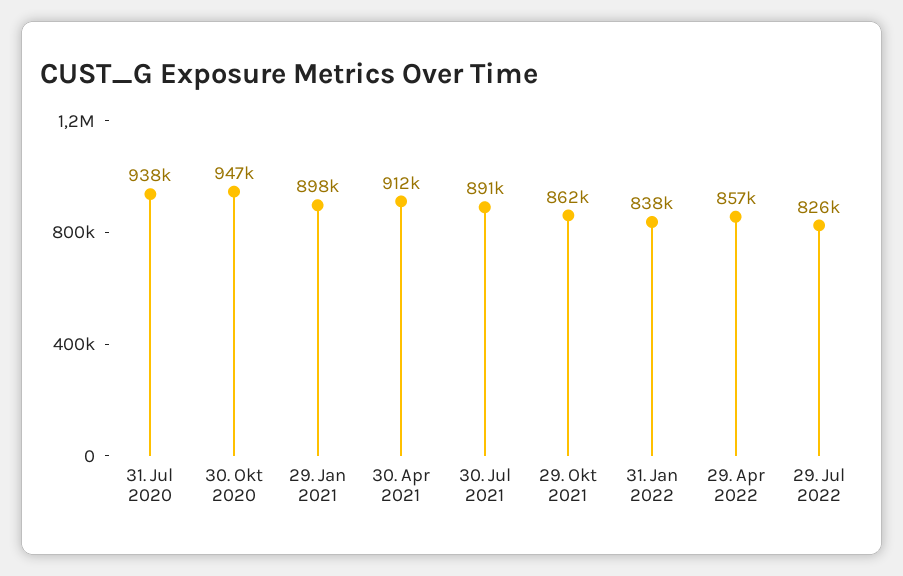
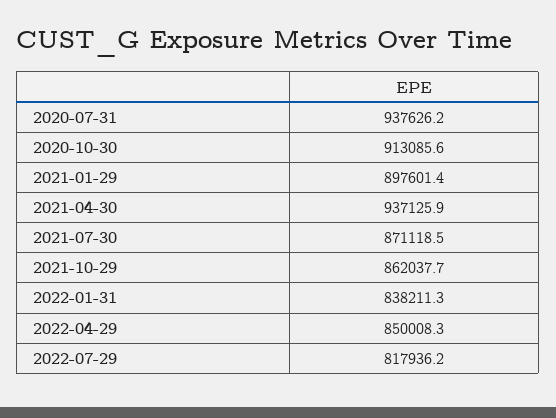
30. Okt 2020: 947000 -> 913085.6
30. Apr 2021: 912000 -> 937125.9
30. Jul 2021: 891000 -> 871118.5
29. Apr 2022: 857000 -> 850008.3
29. Jul 2022: 826000 -> 817936.2

